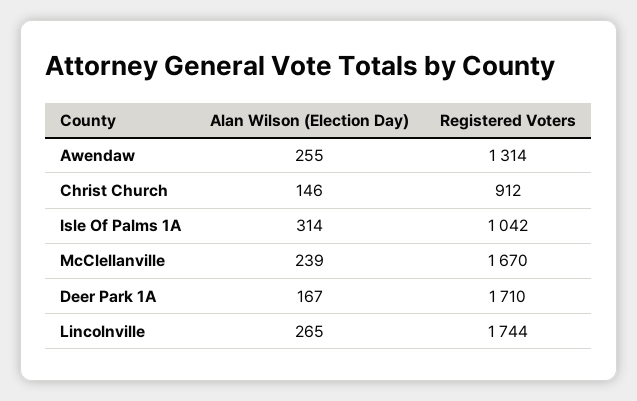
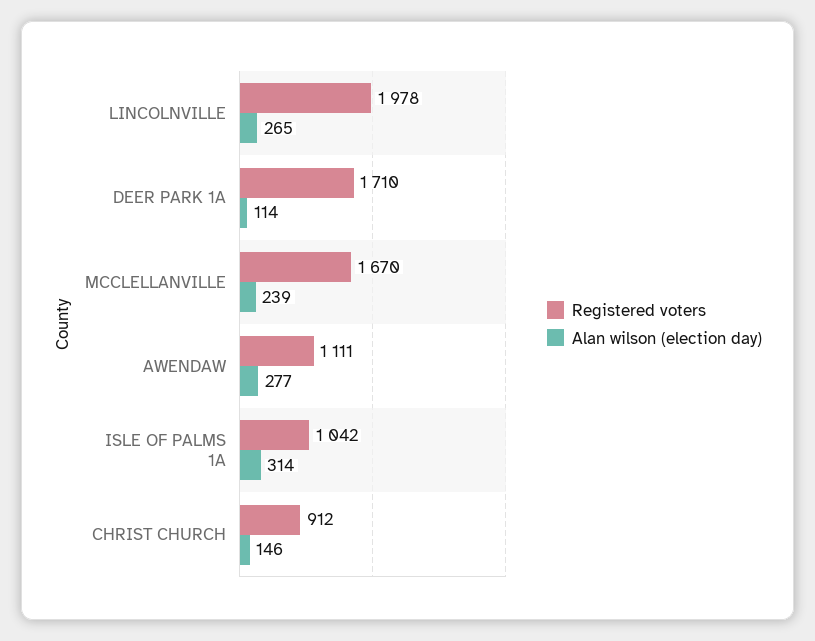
Alan Wilson (Election Day), Awendaw: 255 -> 277
Registered Voters, Awendaw: 1314 -> 1111
Alan Wilson (Election Day), Deer Park 1A: 167 -> 114
Registered Voters, Lincolnville: 1744 -> 1978

